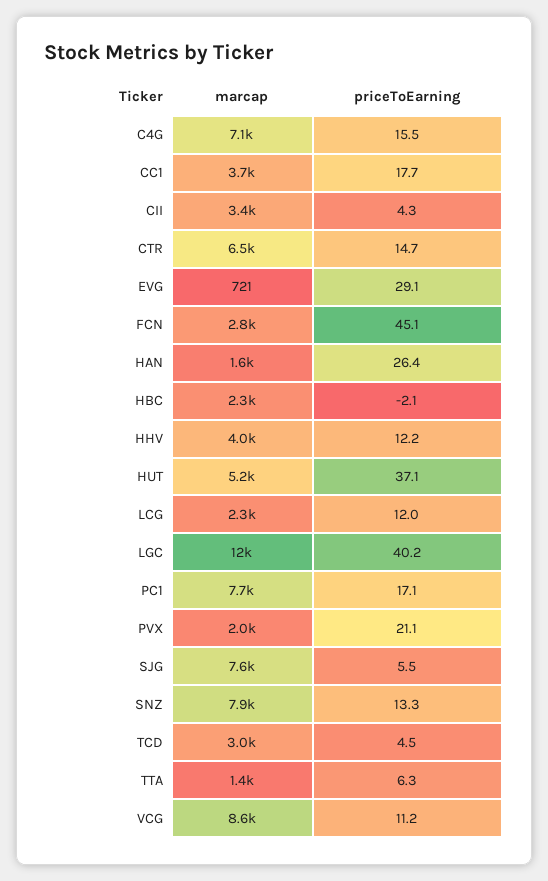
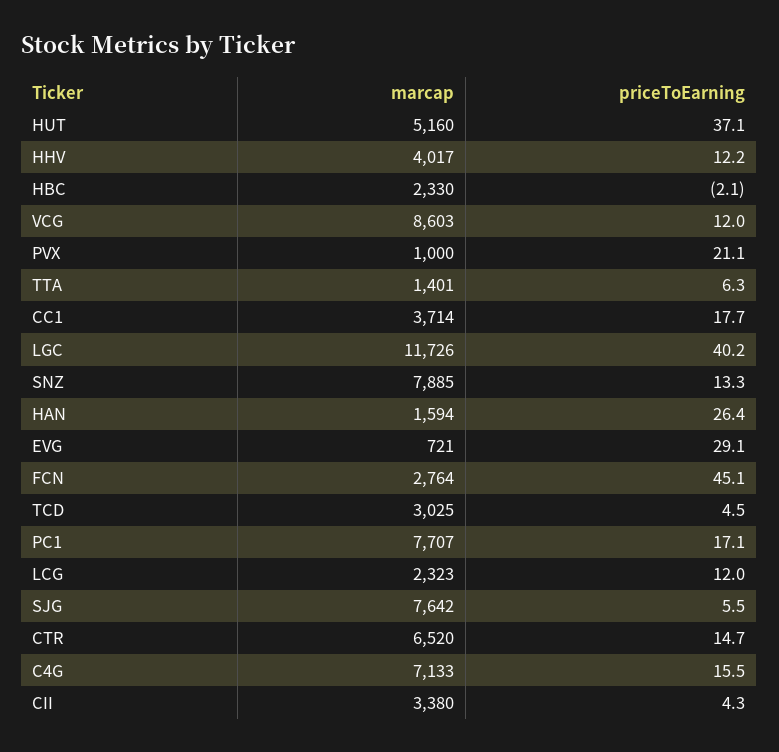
marcap, PVX: 2000 -> 1000
priceToEarning, VCG: 11.2 -> 12

